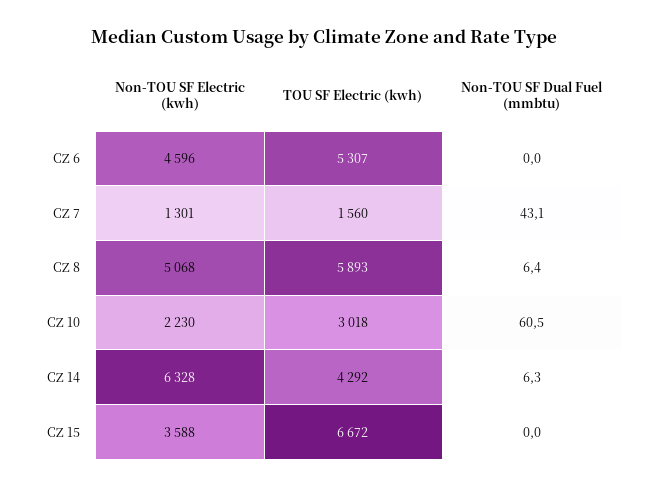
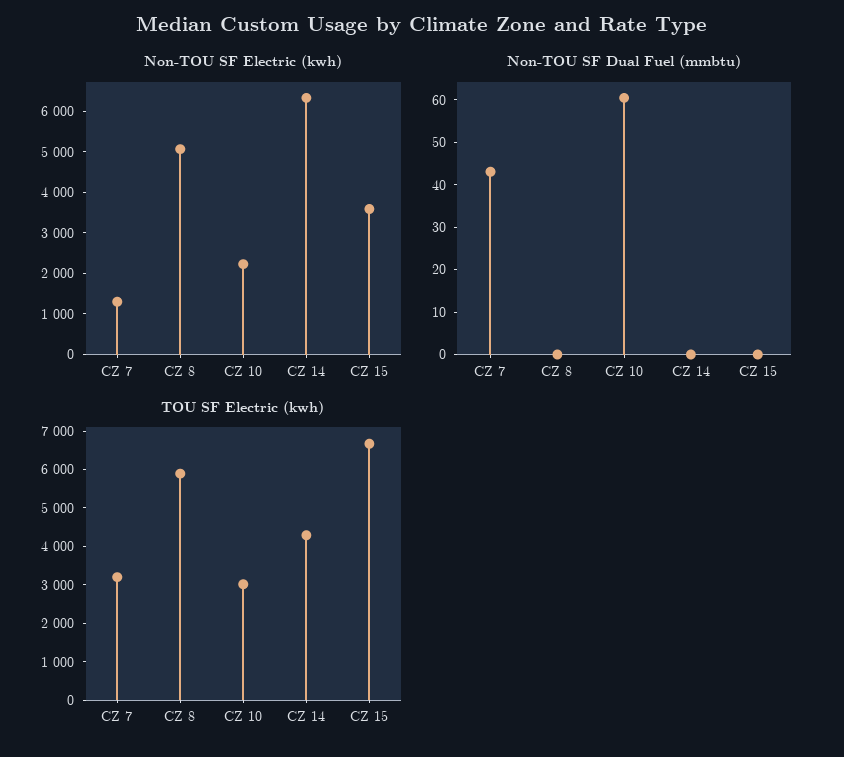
Non-TOU SF Electric (kwh), CZ 6: 4596 -> none
TOU SF Electric (kwh), CZ 6: 5307 -> none
Non-TOU SF Dual Fuel (mmbtu), CZ 6: 0 -> none
TOU SF Electric (kwh), CZ 7: 1560 -> 3250
Non-TOU SF Dual Fuel (mmbtu), CZ 8: 6.4 -> 0
Non-TOU SF Dual Fuel (mmbtu), CZ 14: 6.3 -> 0

